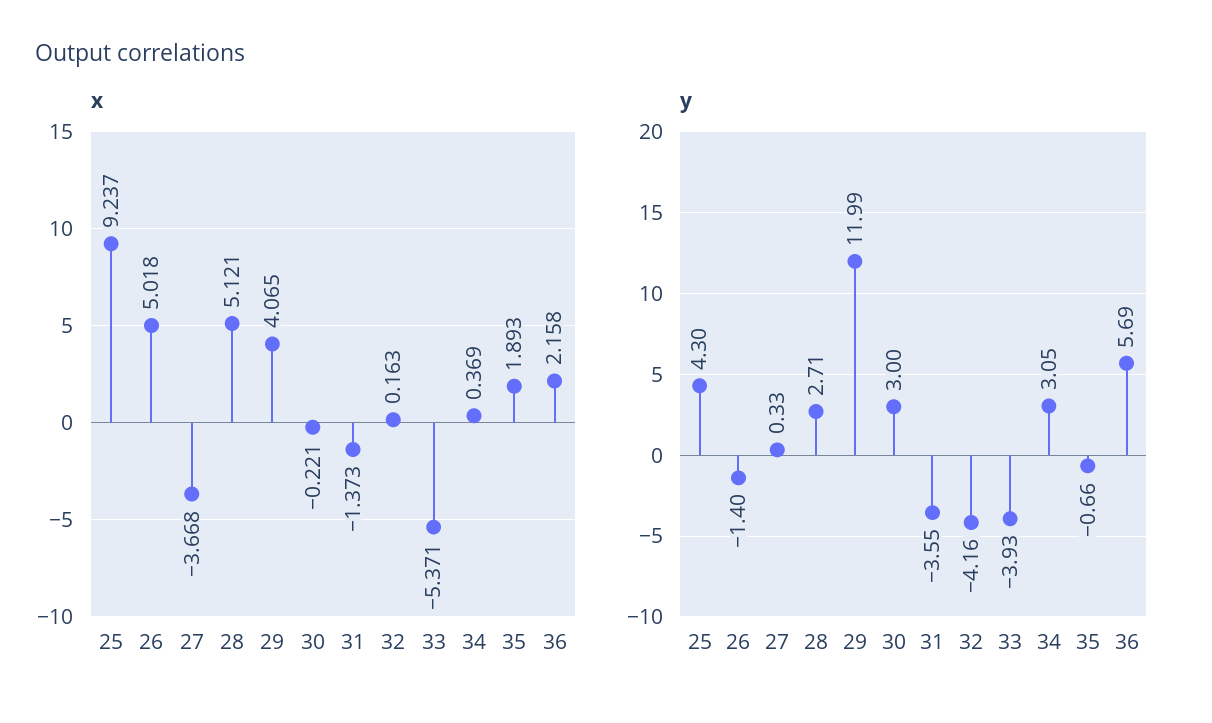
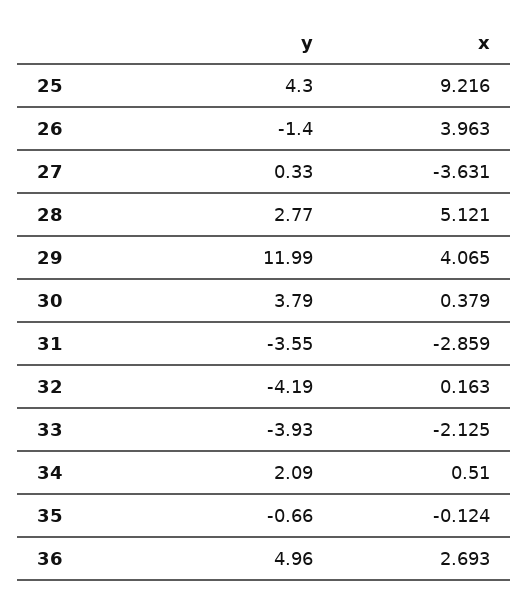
x, 25: 9.237 -> 9.216
x, 26: 5.018 -> 3.963
x, 27: -3.668 -> -3.631
x, 30: -0.221 -> 0.379
x, 31: -1.373 -> -2.859
x, 33: -5.371 -> -2.125
x, 34: 0.369 -> 0.51
x, 35: 1.893 -> -0.124
x, 36: 2.158 -> 2.693
y, 28: 2.71 -> 2.77
y, 30: 3 -> 3.79
y, 32: -4.16 -> -4.19
y, 34: 3.05 -> 2.09
y, 36: 5.69 -> 4.96

